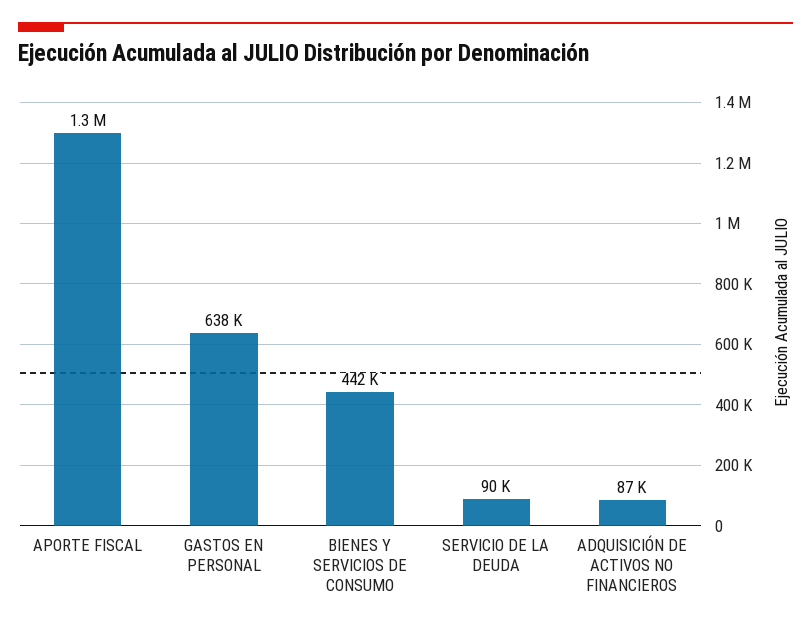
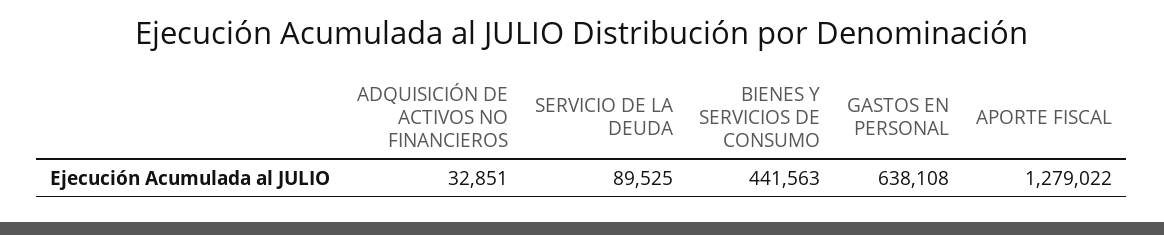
ADQUISICIÓN DE ACTIVOS NO FINANCIEROS: 87000 -> 32851

